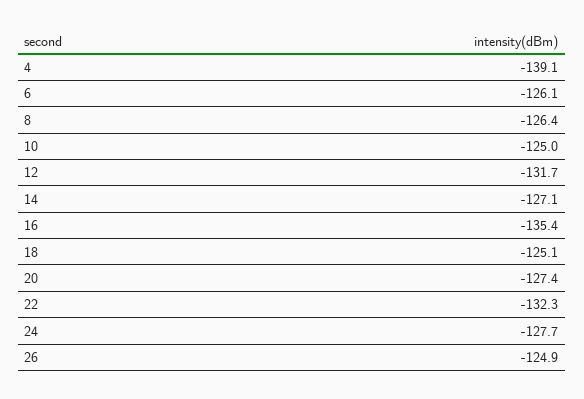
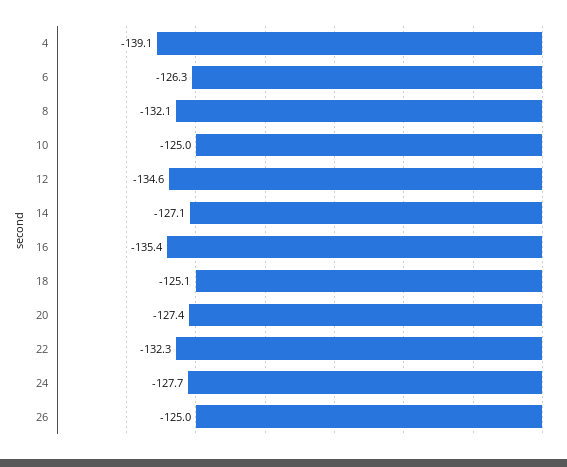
6: -126.1 -> -126.3
8: -126.4 -> -132.1
12: -131.7 -> -134.6
26: -124.9 -> -125

